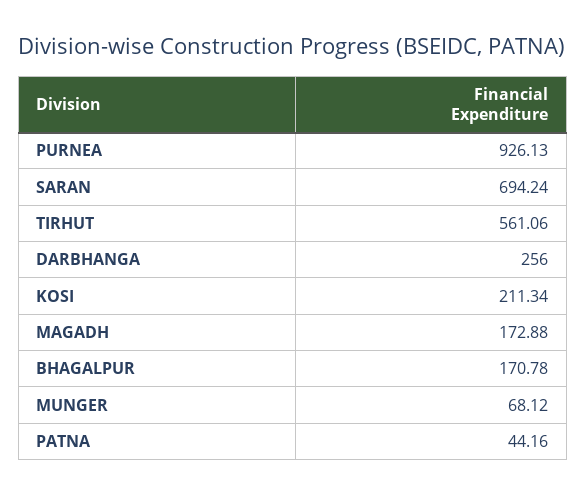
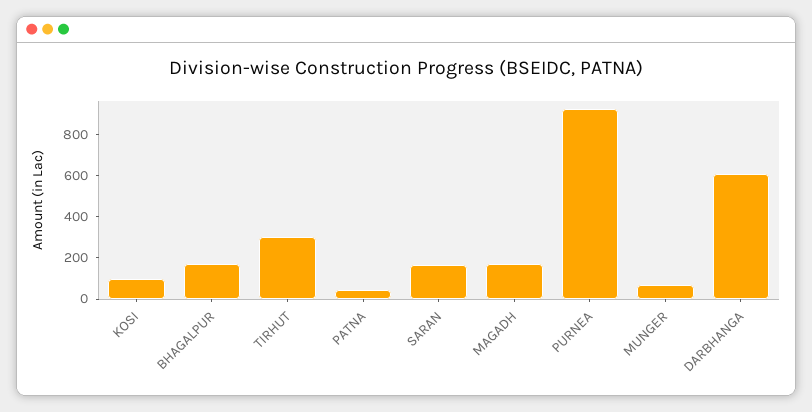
SARAN: 694.24 -> 150
TIRHUT: 561.06 -> 300
DARBHANGA: 256 -> 600
KOSI: 211.34 -> 100

